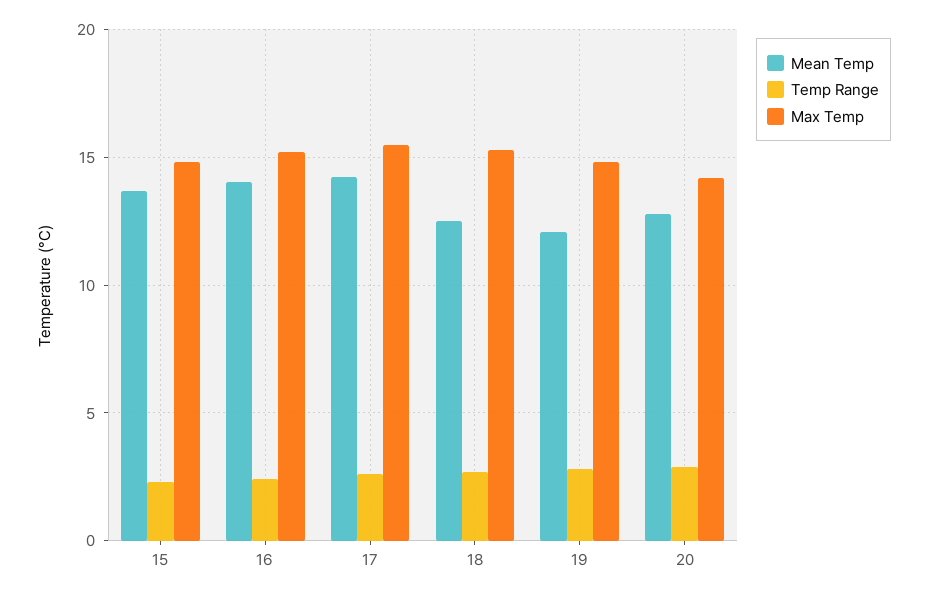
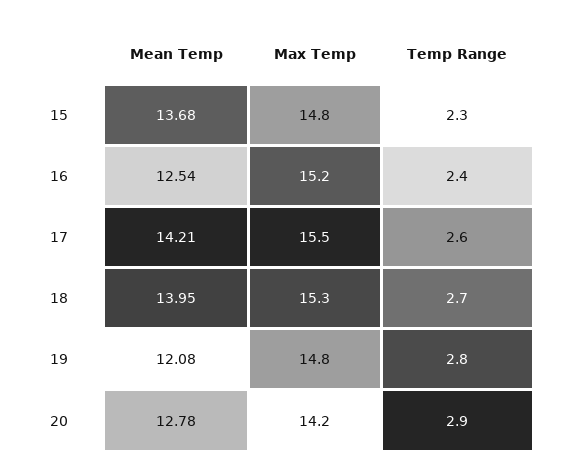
Mean Temp, 16: 14 -> 12.54
Mean Temp, 18: 12.5 -> 13.95

